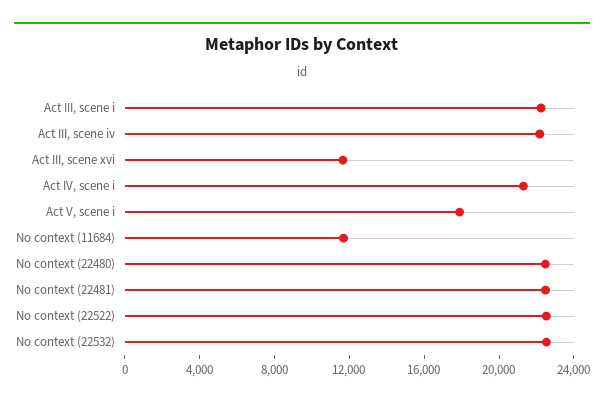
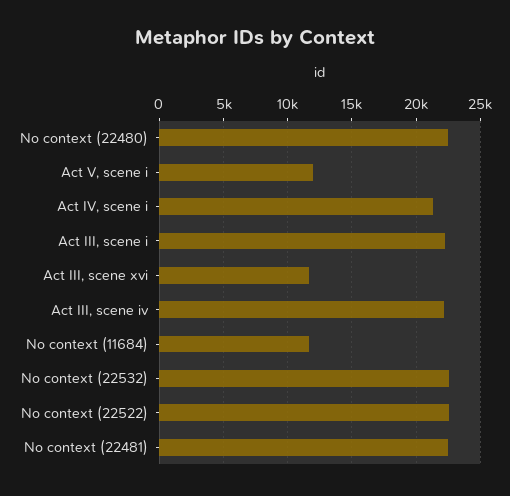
Act V, scene i: 18000 -> 12000

